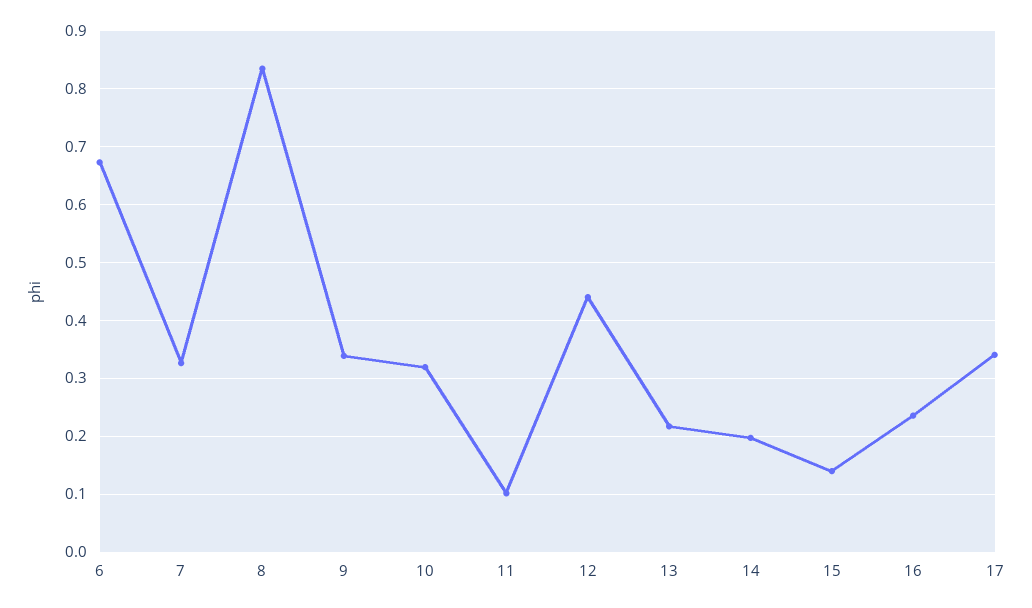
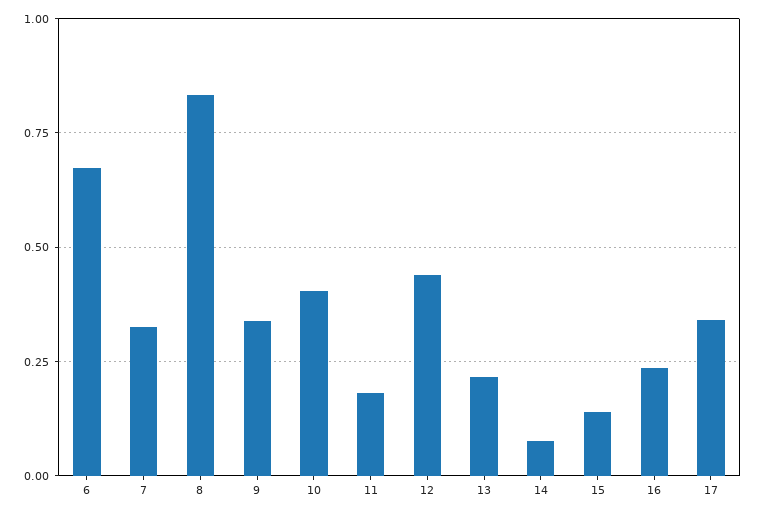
10: 0.32 -> 0.4
11: 0.1 -> 0.175
14: 0.2 -> 0.075

